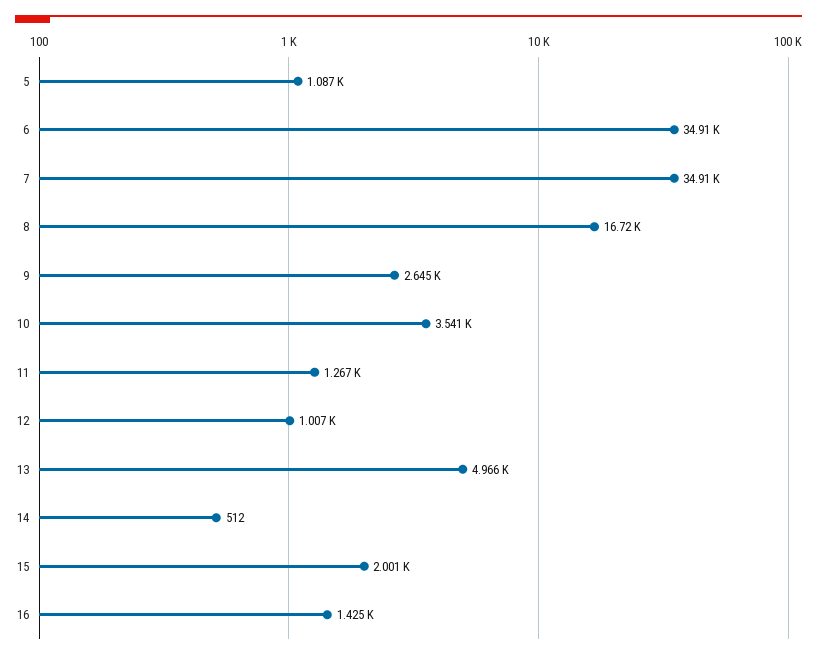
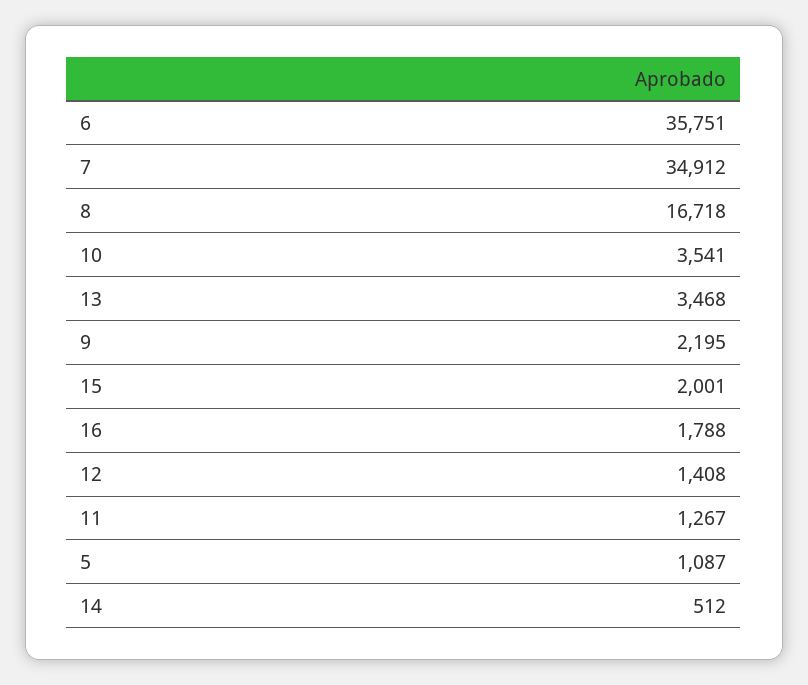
6: 34910 -> 35751
9: 2645 -> 2195
12: 1007 -> 1408
13: 4966 -> 3468
16: 1425 -> 1788

